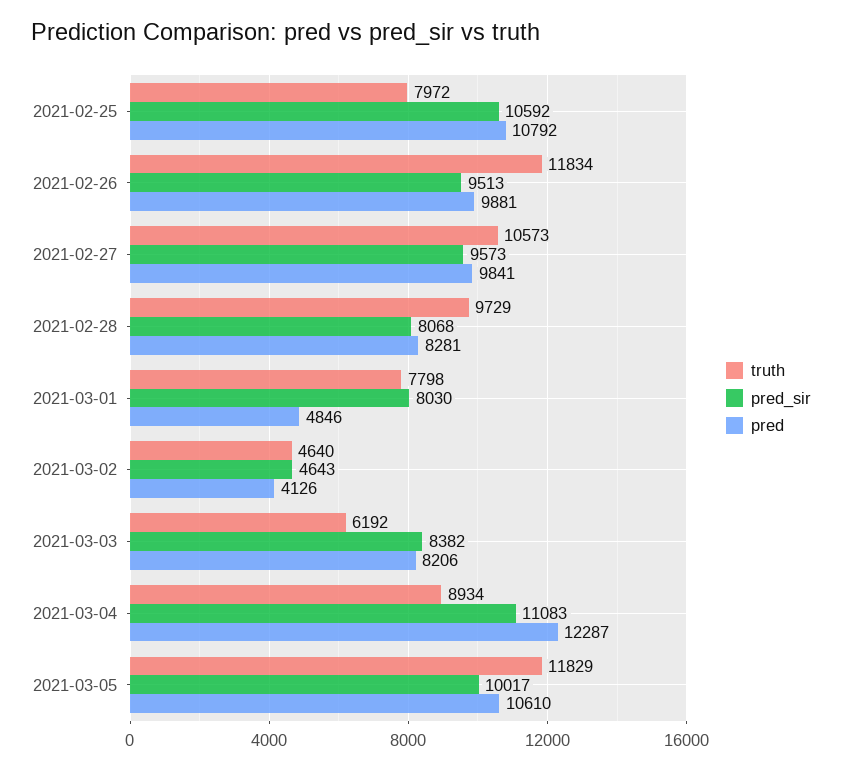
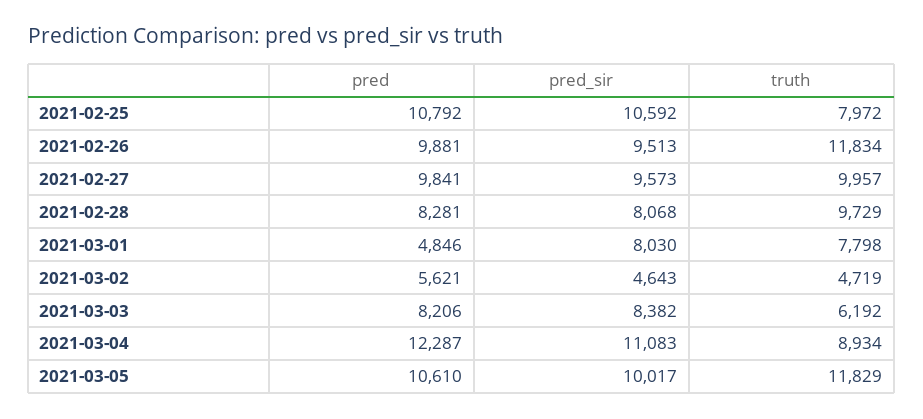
truth, 2021-02-27: 10573 -> 9957
truth, 2021-03-02: 4640 -> 4719
pred, 2021-03-02: 4126 -> 5621

